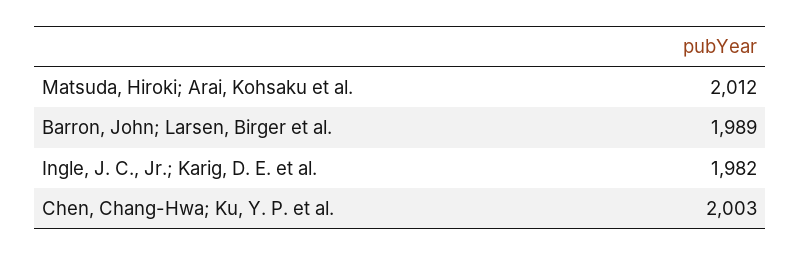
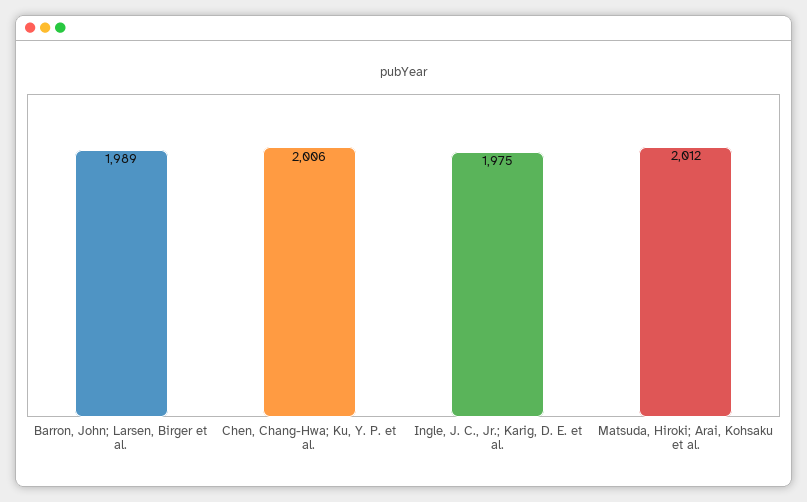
Ingle, J. C., Jr.; Karig, D. E. et al.: 1982 -> 1975
Chen, Chang-Hwa; Ku, Y. P. et al.: 2003 -> 2006

